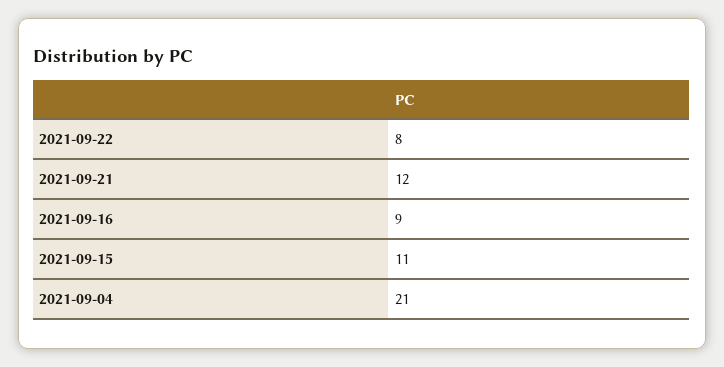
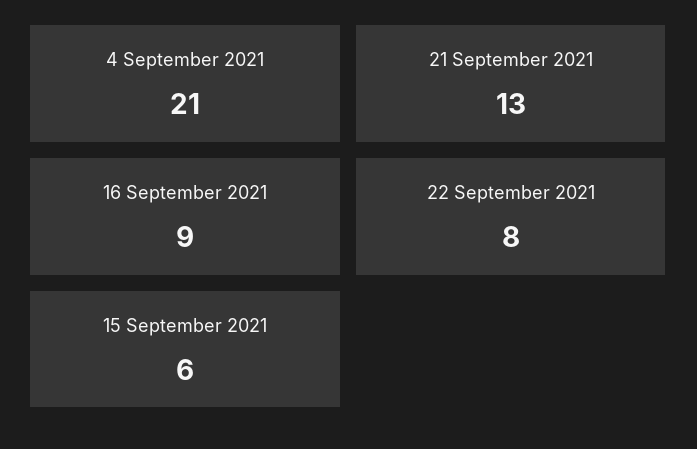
2021-09-21: 12 -> 13
2021-09-15: 11 -> 6

